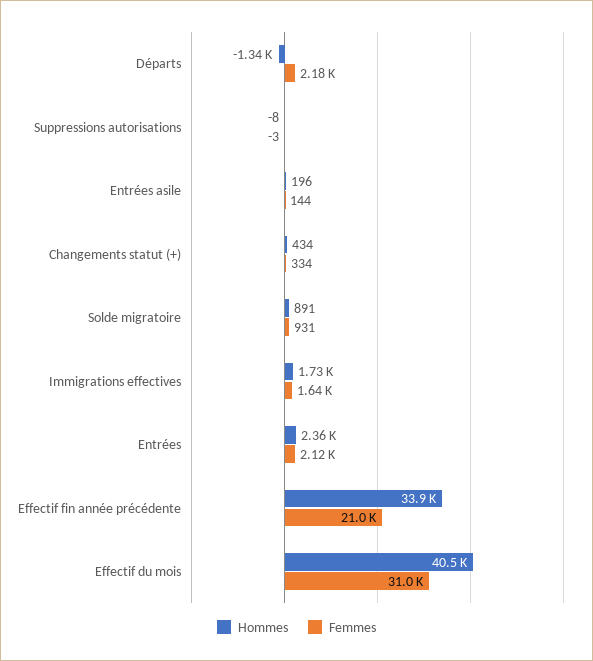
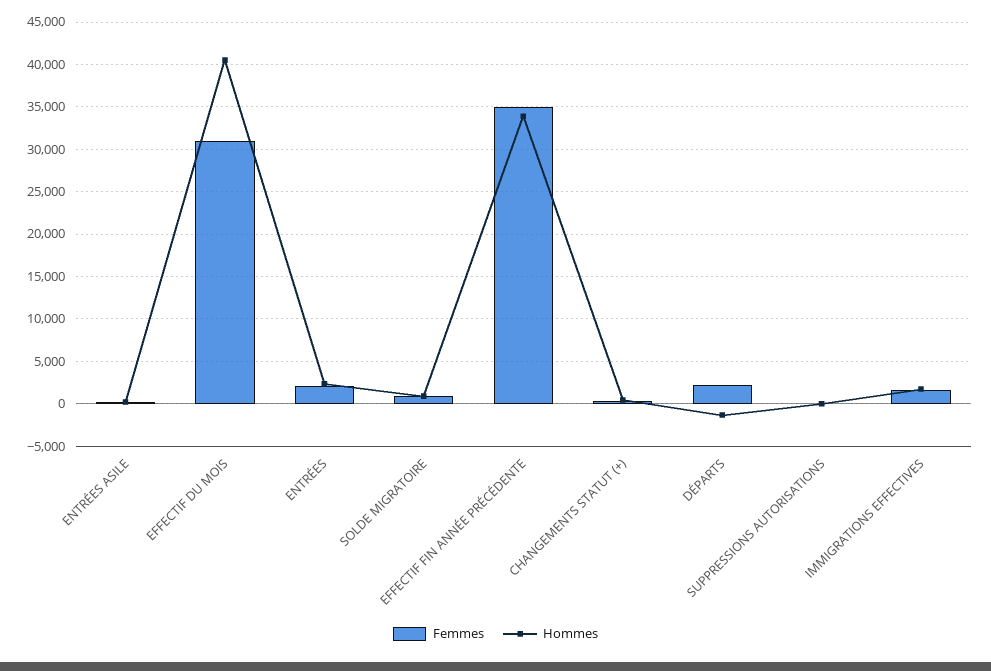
Femmes, Effectif fin année précédente: 21000 -> 35000

